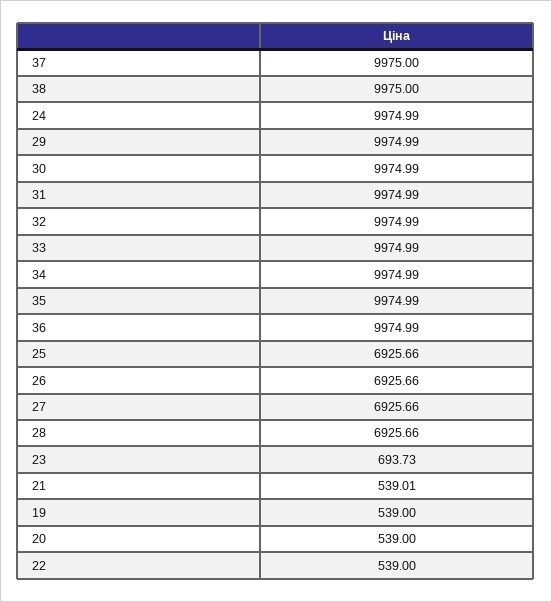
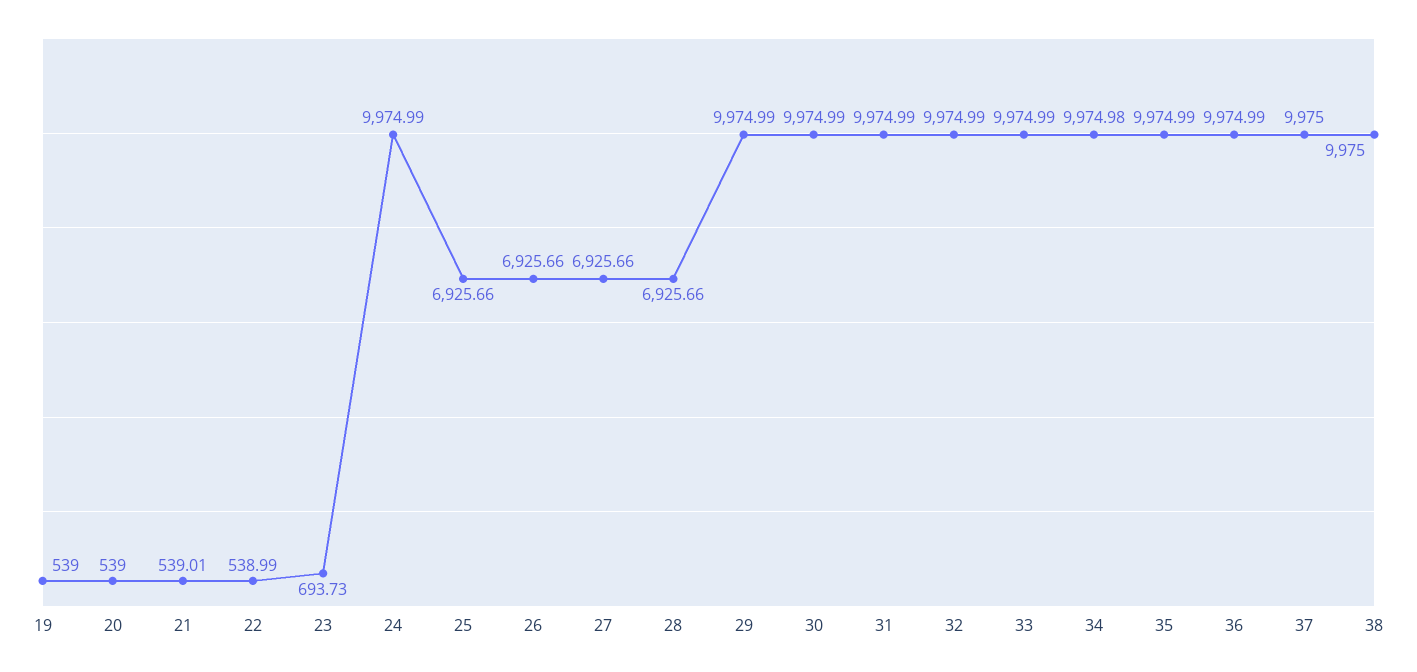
34: 9974.99 -> 9974.98
22: 539 -> 538.99

